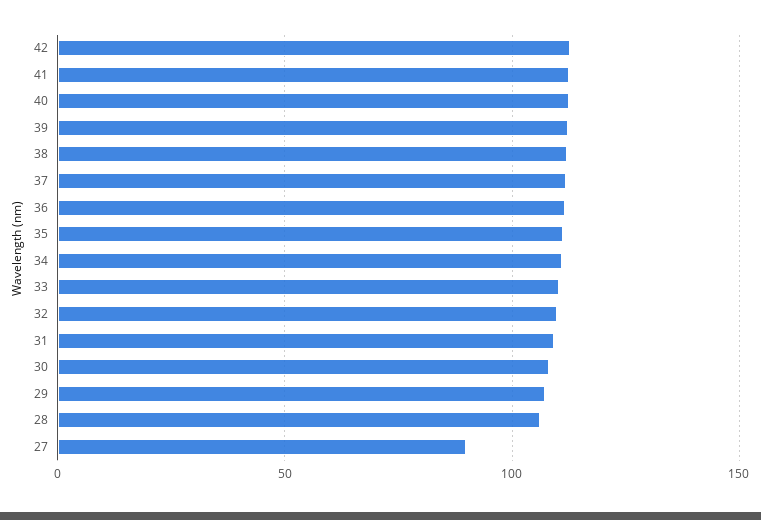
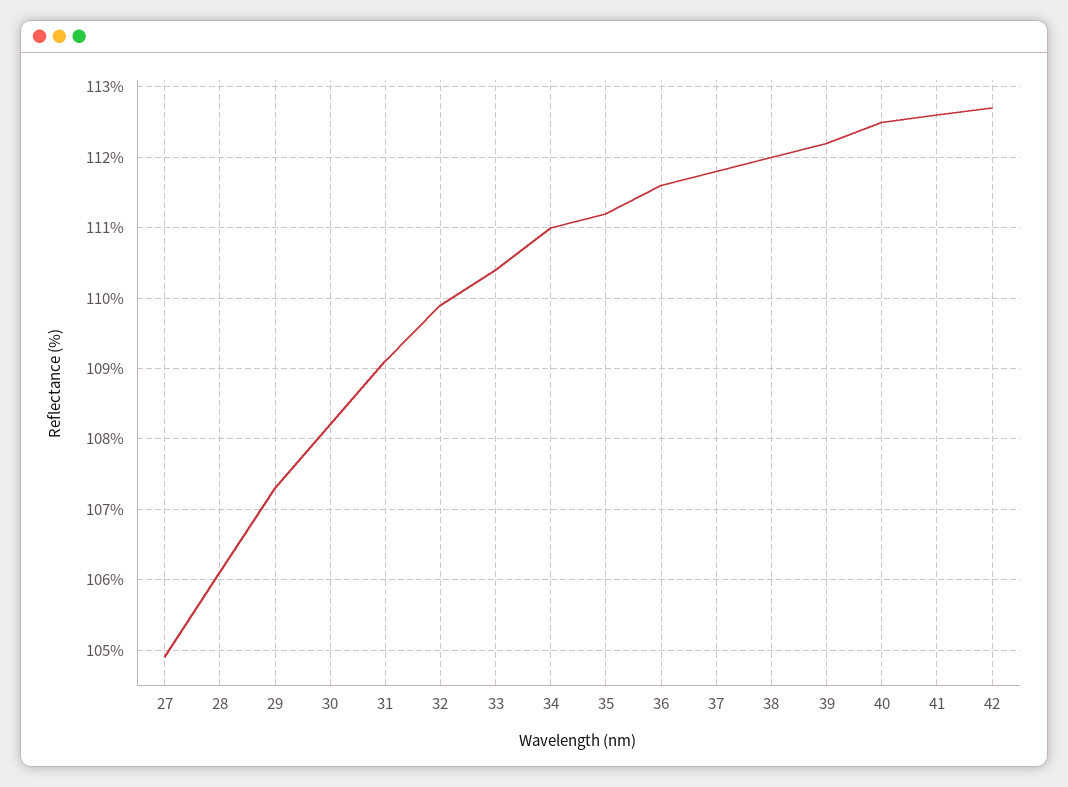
27: 90 -> 104.9

